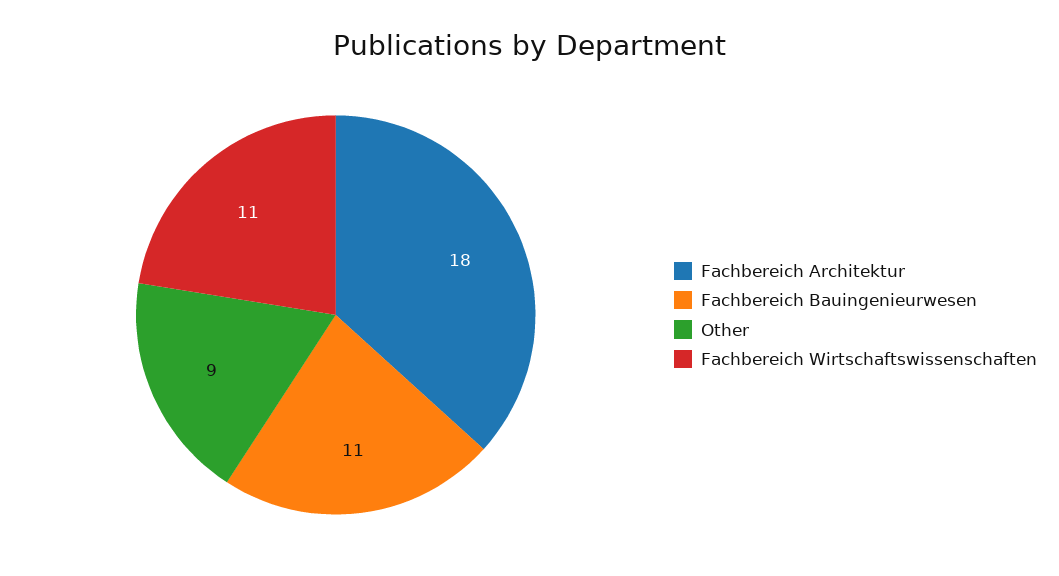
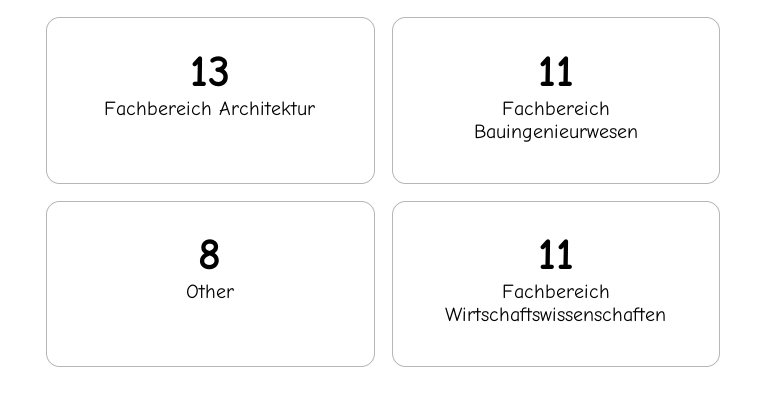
Fachbereich Architektur: 18 -> 13
Other: 9 -> 8

